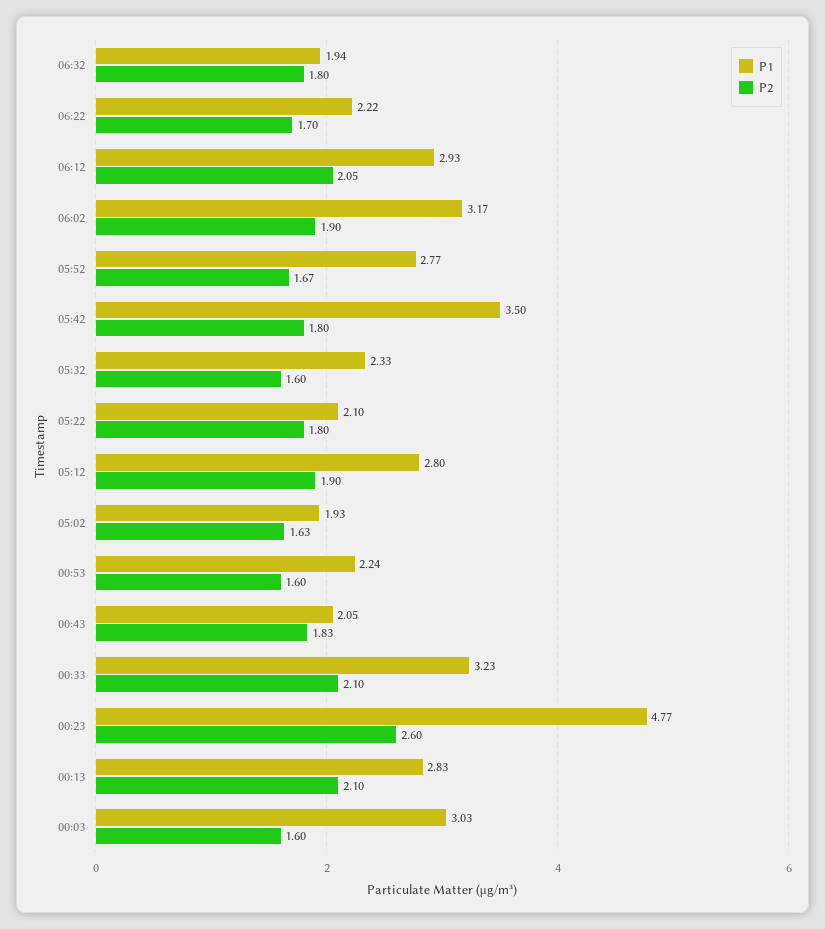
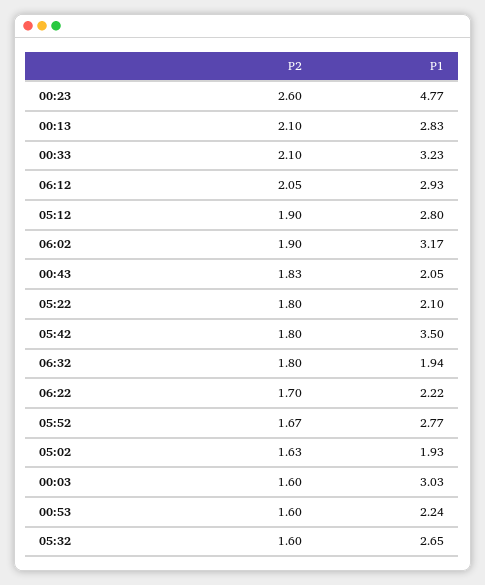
P1, 05:32: 2.33 -> 2.65

